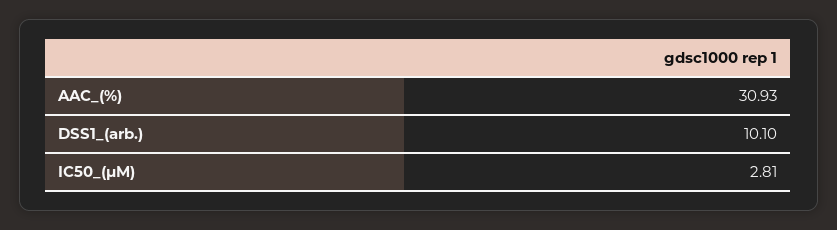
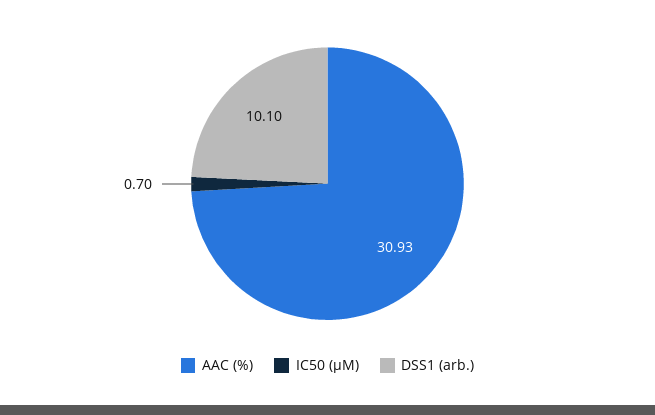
IC50_(µM): 2.81 -> 0.7

